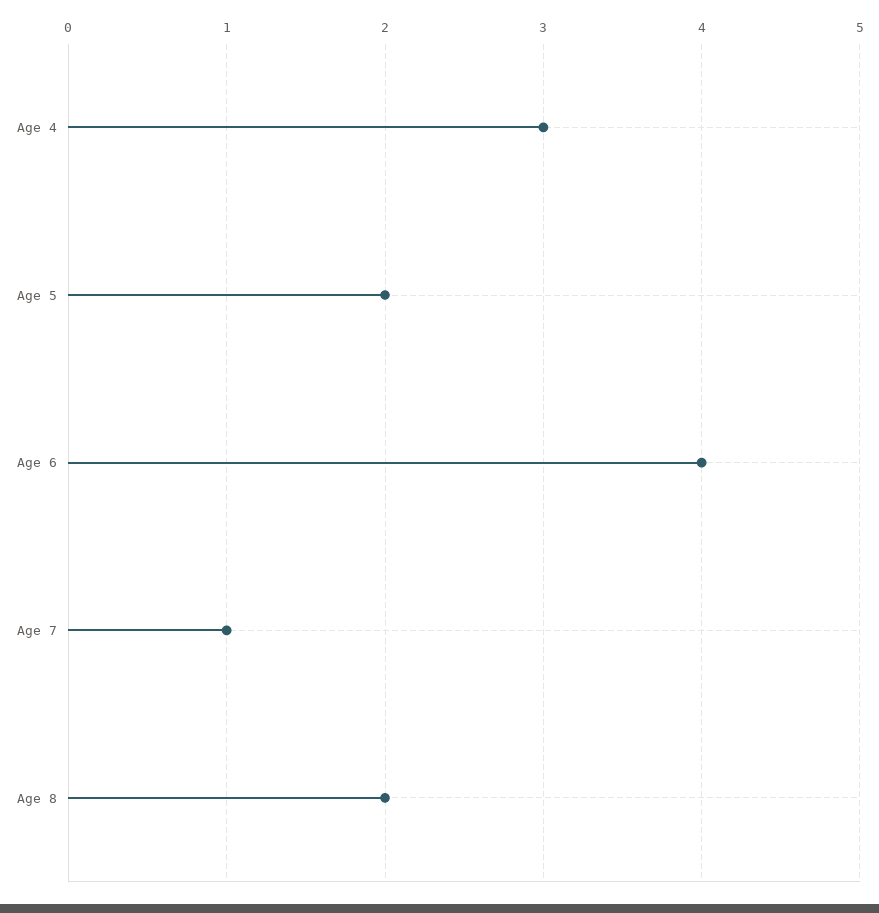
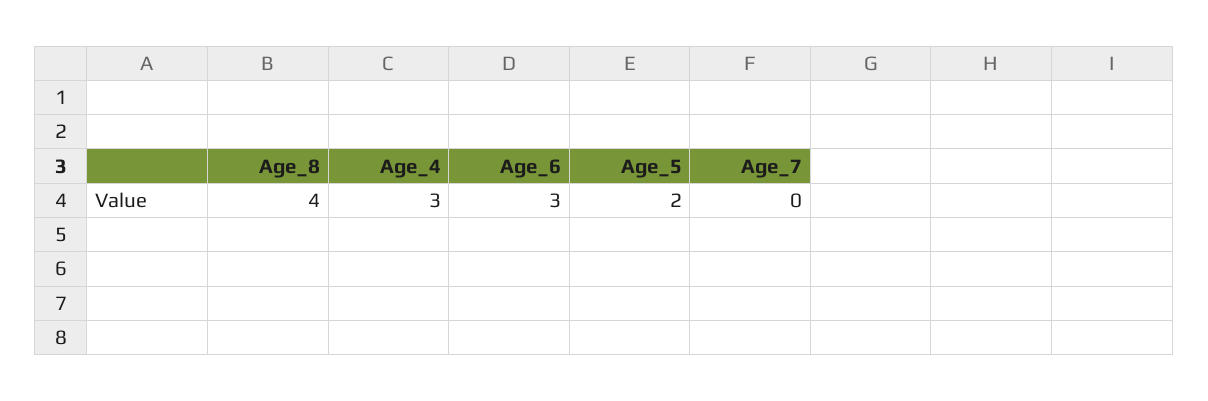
Age 6: 4 -> 3
Age 7: 1 -> 0
Age 8: 2 -> 4

